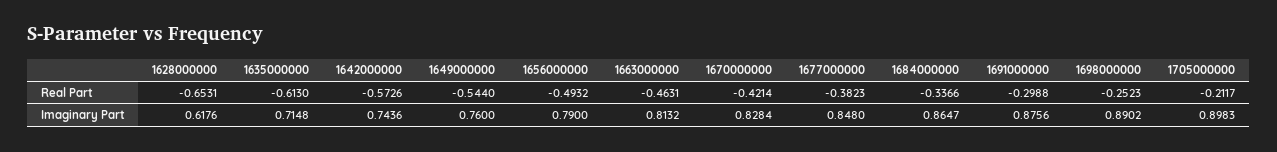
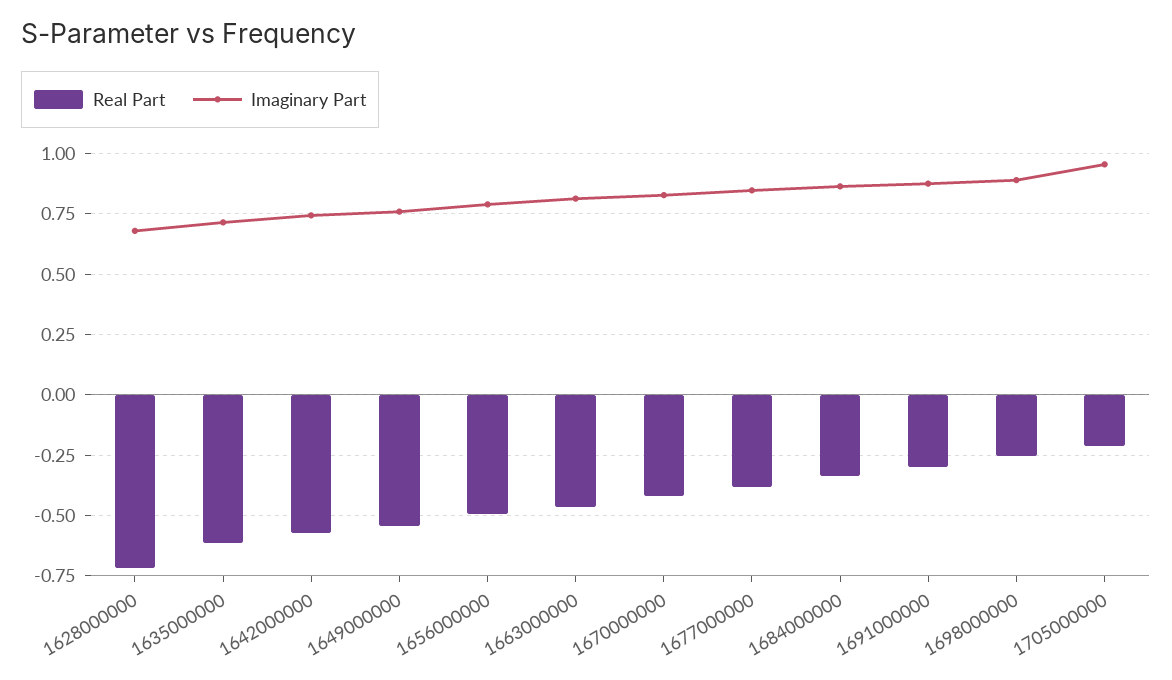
Real Part, 1628000000: -0.6531 -> -0.725
Imaginary Part, 1628000000: 0.6176 -> 0.675
Imaginary Part, 1705000000: 0.8983 -> 0.95

